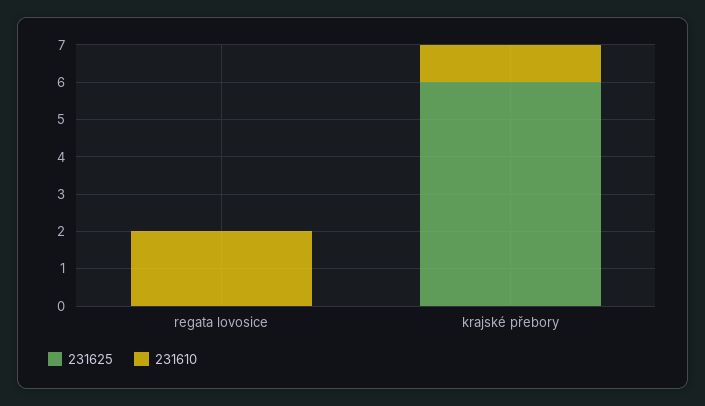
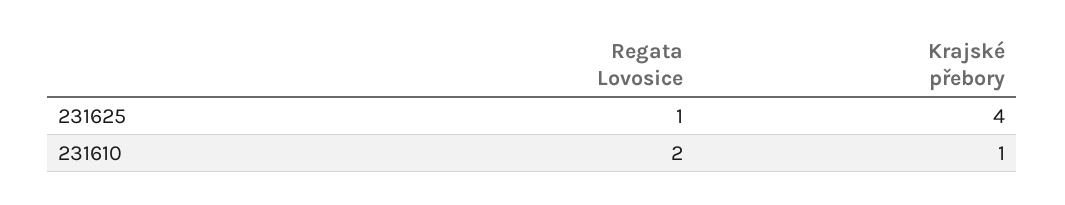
231625, regata lovosice: 0 -> 1
231625, krajské přebory: 6 -> 4

